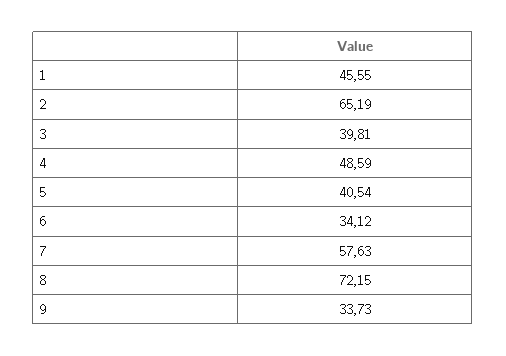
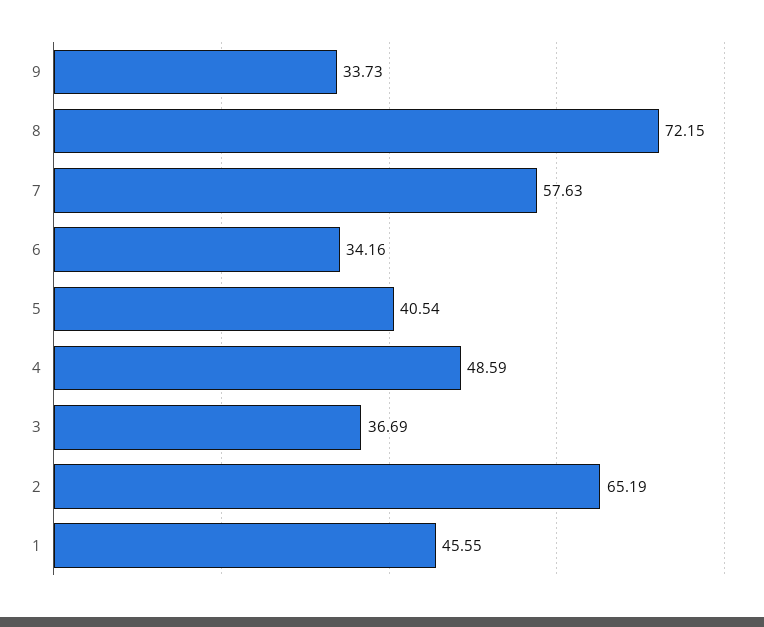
3: 39.81 -> 36.69
6: 34.12 -> 34.16

